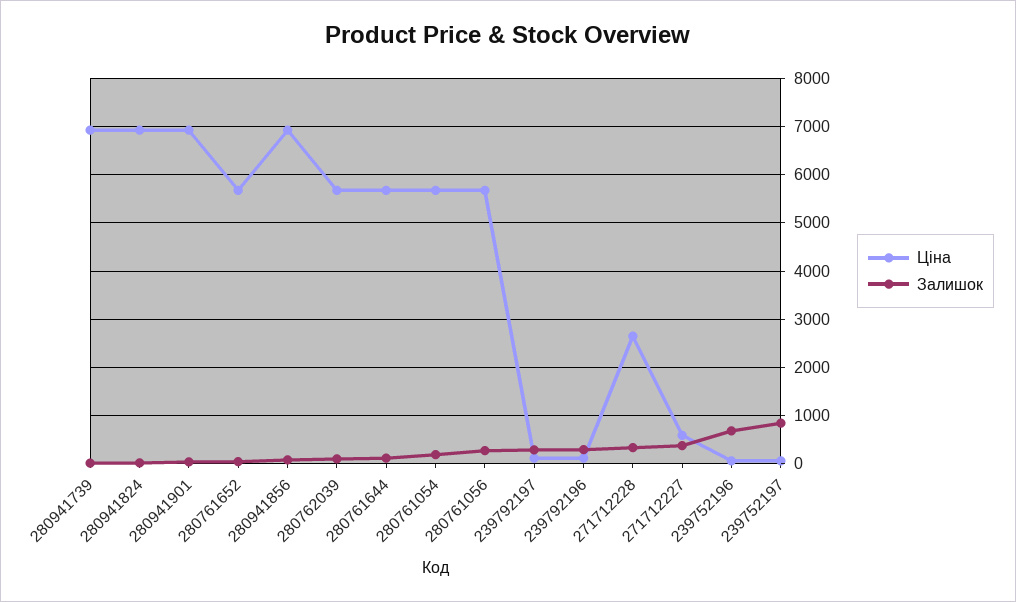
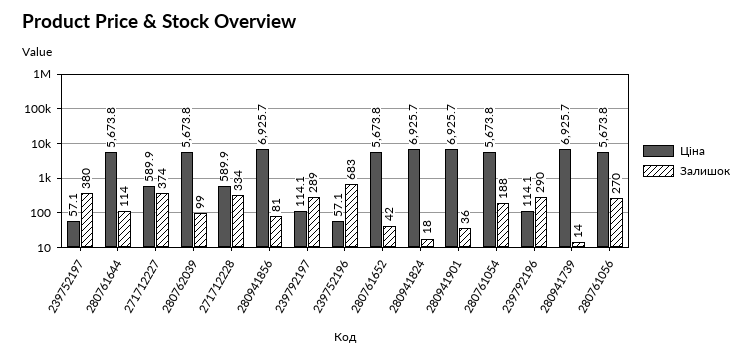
Ціна, 271712228: 2600 -> 589.9
Залишок, 239752197: 800 -> 380

